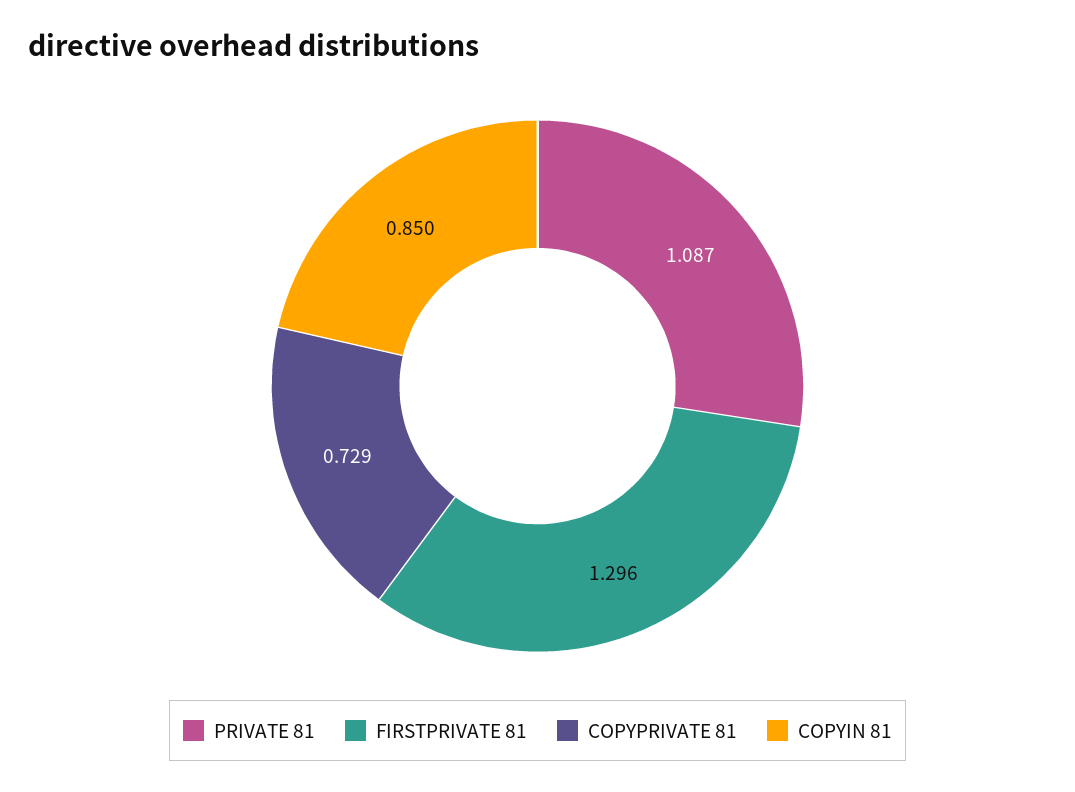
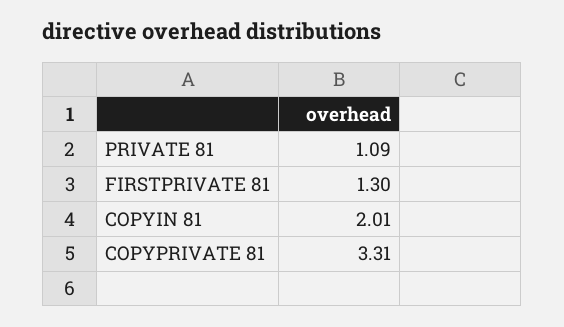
COPYPRIVATE 81: 0.729 -> 3.31
COPYIN 81: 0.85 -> 2.01

